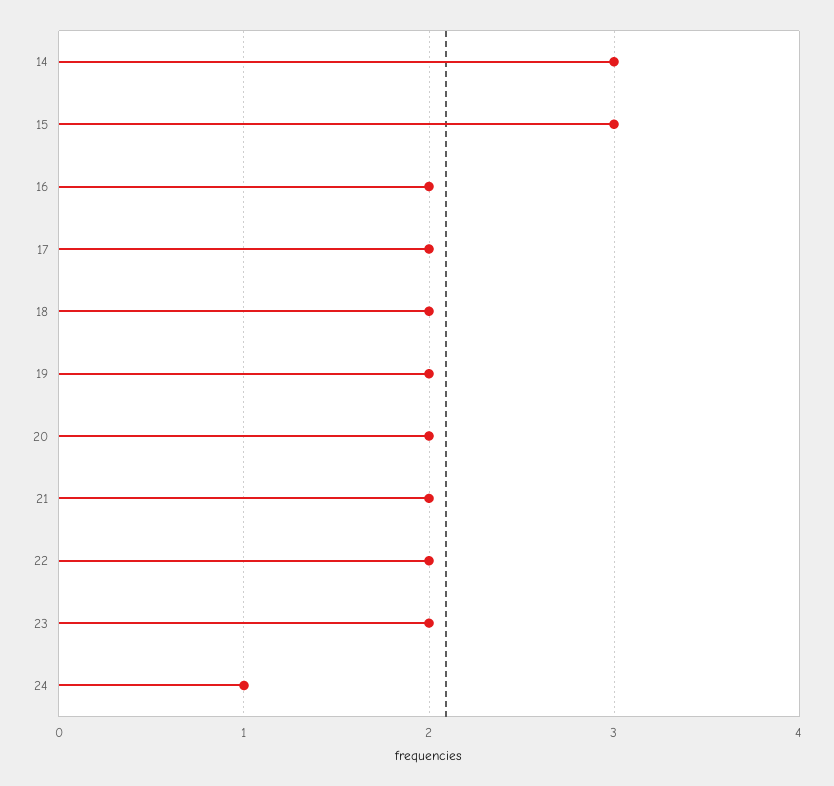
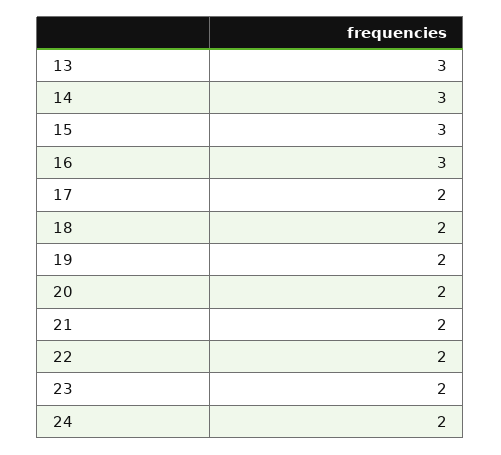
16: 2 -> 3
24: 1 -> 2
13: none -> 3

